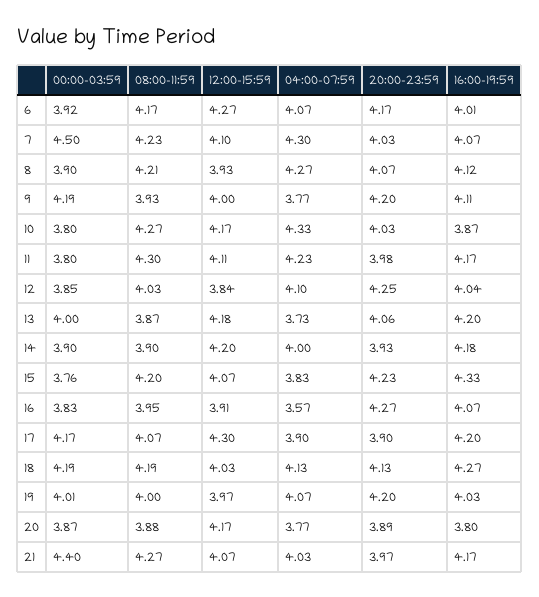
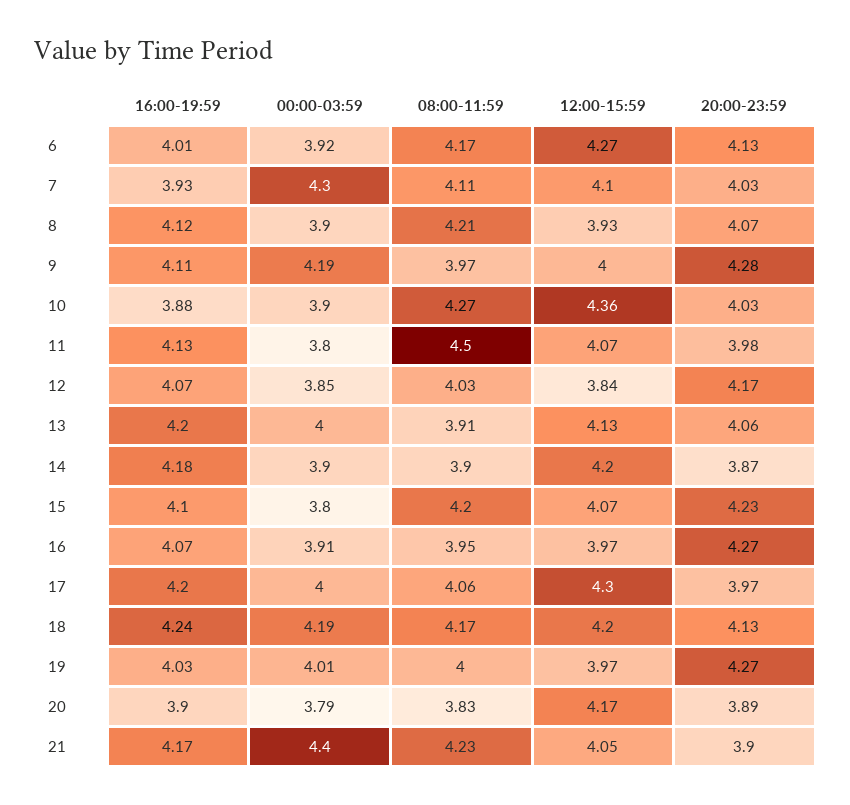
04:00-07:59, 6: 4.07 -> none
20:00-23:59, 6: 4.17 -> 4.13
00:00-03:59, 7: 4.5 -> 4.3
08:00-11:59, 7: 4.23 -> 4.11
04:00-07:59, 7: 4.3 -> none
16:00-19:59, 7: 4.07 -> 3.93
04:00-07:59, 8: 4.27 -> none
08:00-11:59, 9: 3.93 -> 3.97
04:00-07:59, 9: 3.77 -> none
20:00-23:59, 9: 4.2 -> 4.28
00:00-03:59, 10: 3.8 -> 3.9
12:00-15:59, 10: 4.17 -> 4.36
04:00-07:59, 10: 4.33 -> none
16:00-19:59, 10: 3.87 -> 3.88
08:00-11:59, 11: 4.3 -> 4.5
12:00-15:59, 11: 4.11 -> 4.07
04:00-07:59, 11: 4.23 -> none
16:00-19:59, 11: 4.17 -> 4.13
04:00-07:59, 12: 4.1 -> none
20:00-23:59, 12: 4.25 -> 4.17
16:00-19:59, 12: 4.04 -> 4.07
08:00-11:59, 13: 3.87 -> 3.91
12:00-15:59, 13: 4.18 -> 4.13
04:00-07:59, 13: 3.73 -> none
04:00-07:59, 14: 4 -> none
20:00-23:59, 14: 3.93 -> 3.87
00:00-03:59, 15: 3.76 -> 3.8
04:00-07:59, 15: 3.83 -> none
16:00-19:59, 15: 4.33 -> 4.1
00:00-03:59, 16: 3.83 -> 3.91
12:00-15:59, 16: 3.91 -> 3.97
04:00-07:59, 16: 3.57 -> none
00:00-03:59, 17: 4.17 -> 4
08:00-11:59, 17: 4.07 -> 4.06
04:00-07:59, 17: 3.9 -> none
20:00-23:59, 17: 3.9 -> 3.97
08:00-11:59, 18: 4.19 -> 4.17
12:00-15:59, 18: 4.03 -> 4.2
04:00-07:59, 18: 4.13 -> none
16:00-19:59, 18: 4.27 -> 4.24
04:00-07:59, 19: 4.07 -> none
20:00-23:59, 19: 4.2 -> 4.27
00:00-03:59, 20: 3.87 -> 3.79
08:00-11:59, 20: 3.88 -> 3.83
04:00-07:59, 20: 3.77 -> none
16:00-19:59, 20: 3.8 -> 3.9
08:00-11:59, 21: 4.27 -> 4.23
12:00-15:59, 21: 4.07 -> 4.05
04:00-07:59, 21: 4.03 -> none
20:00-23:59, 21: 3.97 -> 3.9

